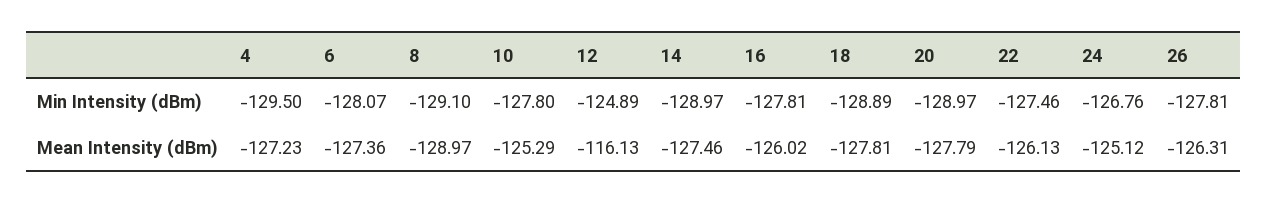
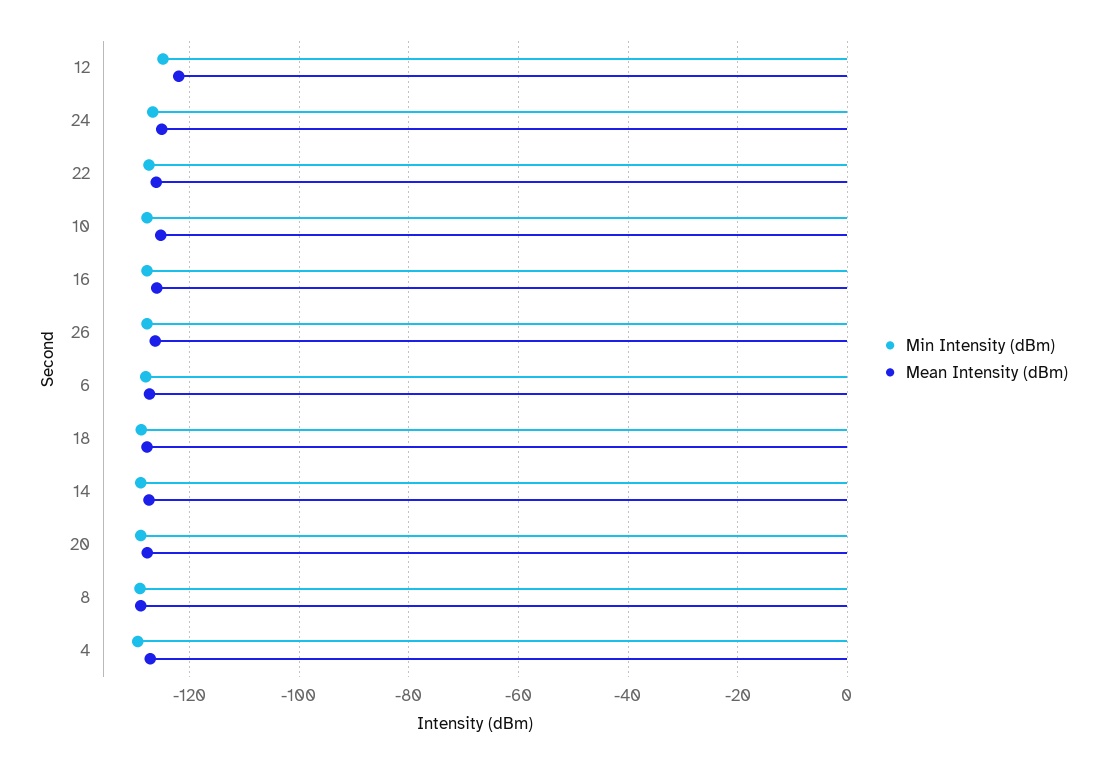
Mean Intensity (dBm), 12: -116.13 -> -122

